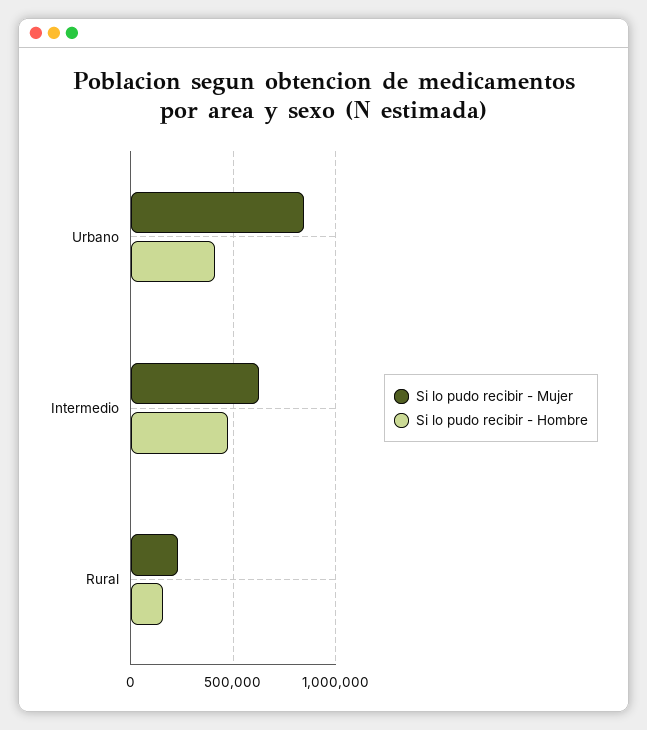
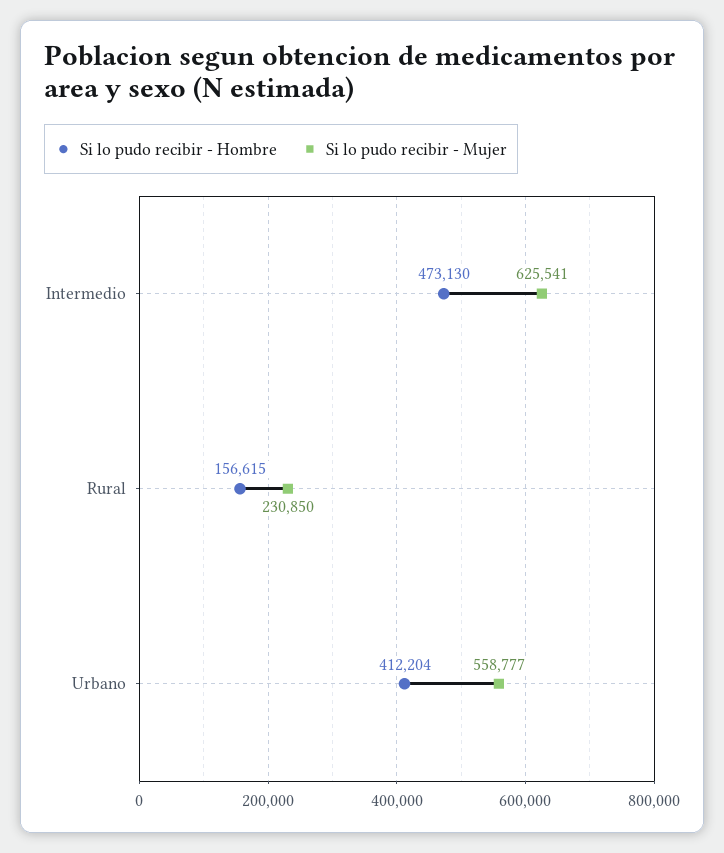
Si lo pudo recibir - Mujer, Urbano: 850000 -> 558777

